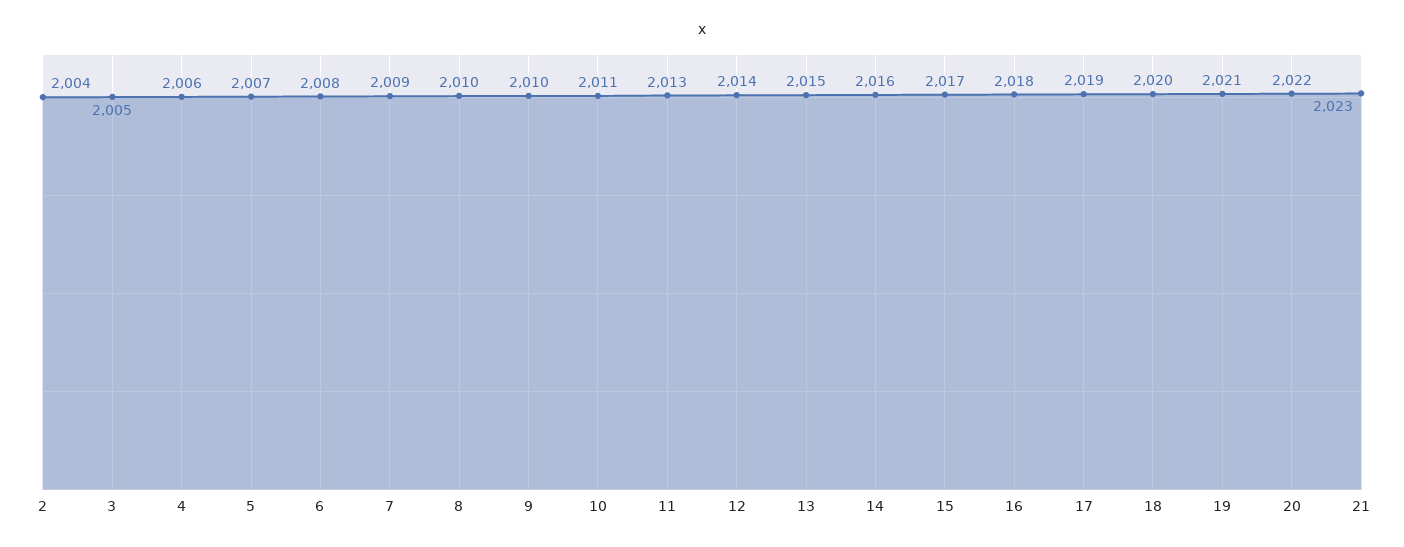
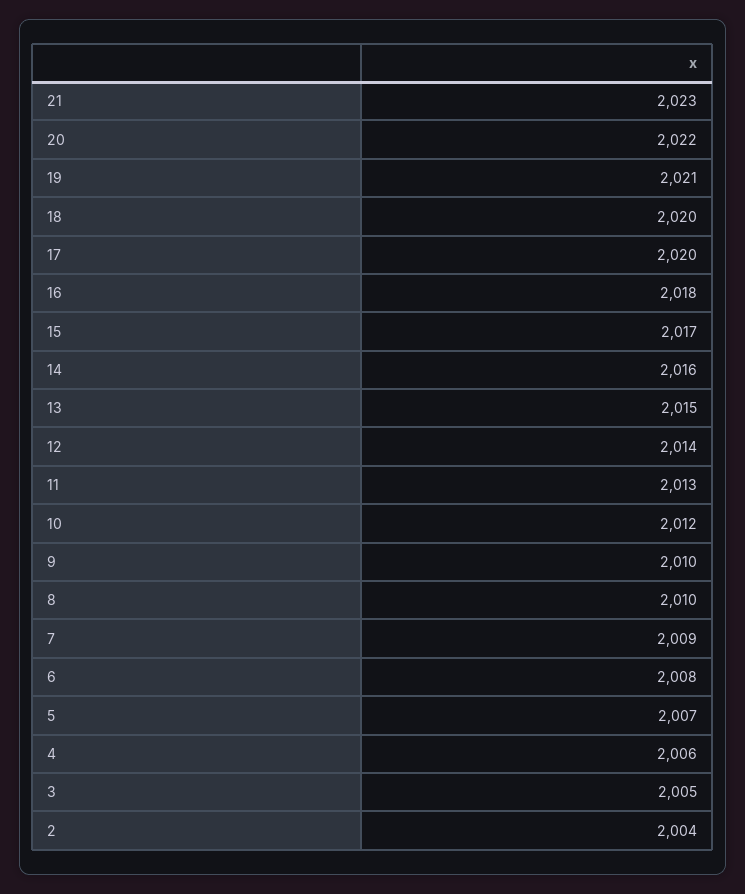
10: 2011 -> 2012
17: 2019 -> 2020

